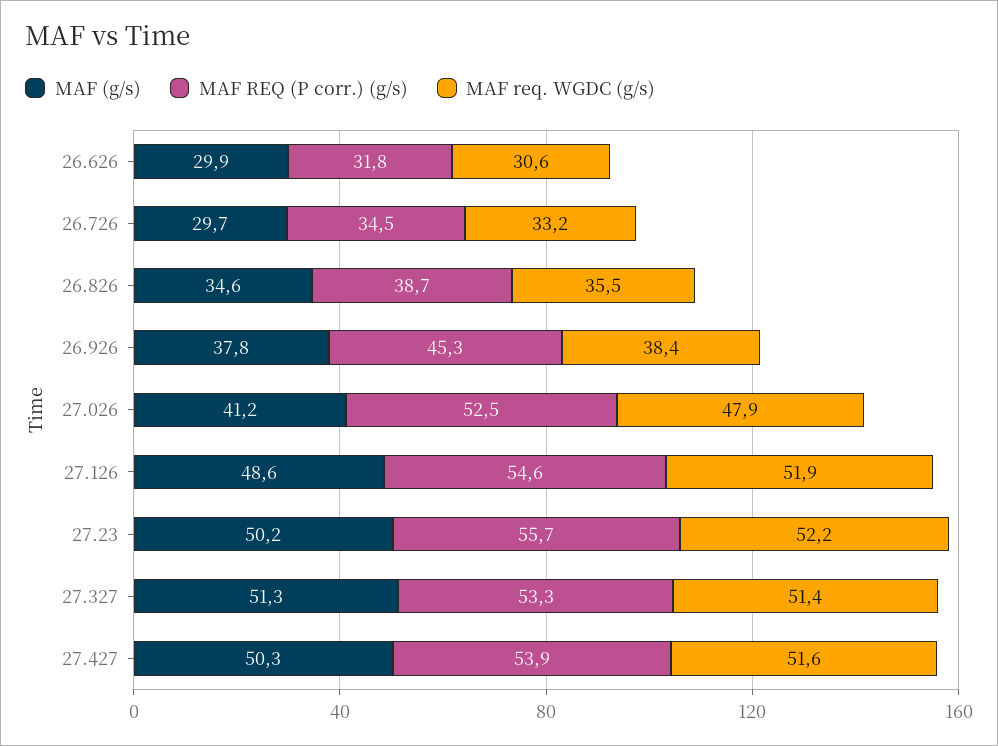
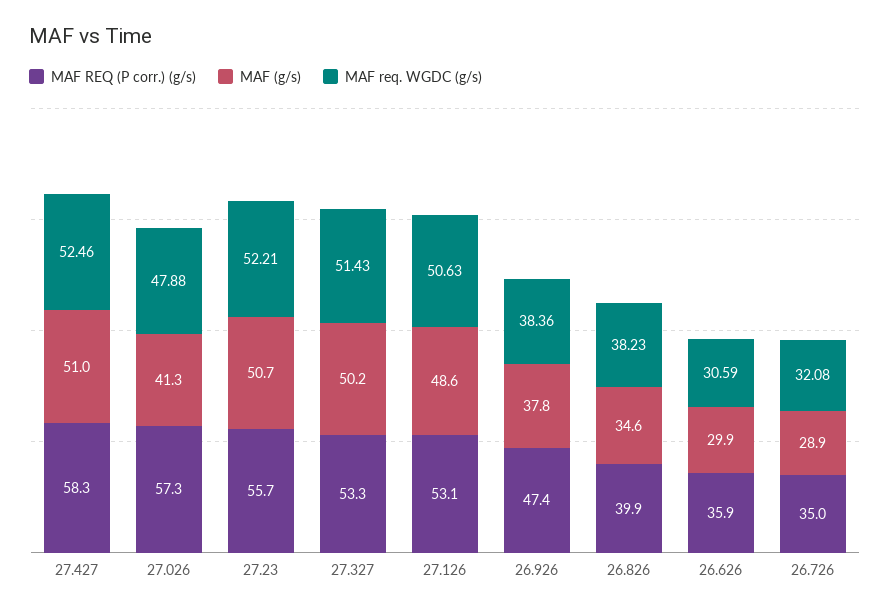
MAF REQ (P corr.) (g/s), 26.626: 31.8 -> 35.9
MAF (g/s), 26.726: 29.7 -> 28.9
MAF REQ (P corr.) (g/s), 26.726: 34.5 -> 35
MAF req. WGDC (g/s), 26.726: 33.2 -> 32.08
MAF REQ (P corr.) (g/s), 26.826: 38.7 -> 39.9
MAF req. WGDC (g/s), 26.826: 35.5 -> 38.23
MAF REQ (P corr.) (g/s), 26.926: 45.3 -> 47.4
MAF (g/s), 27.026: 41.2 -> 41.3
MAF REQ (P corr.) (g/s), 27.026: 52.5 -> 57.3
MAF REQ (P corr.) (g/s), 27.126: 54.6 -> 53.1
MAF req. WGDC (g/s), 27.126: 51.9 -> 50.63
MAF (g/s), 27.23: 50.2 -> 50.7
MAF (g/s), 27.327: 51.3 -> 50.2
MAF (g/s), 27.427: 50.3 -> 51
MAF REQ (P corr.) (g/s), 27.427: 53.9 -> 58.3
MAF req. WGDC (g/s), 27.427: 51.6 -> 52.46

